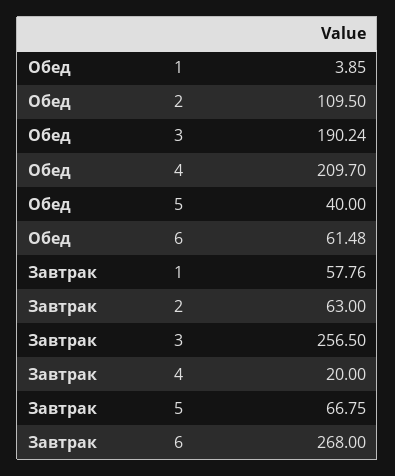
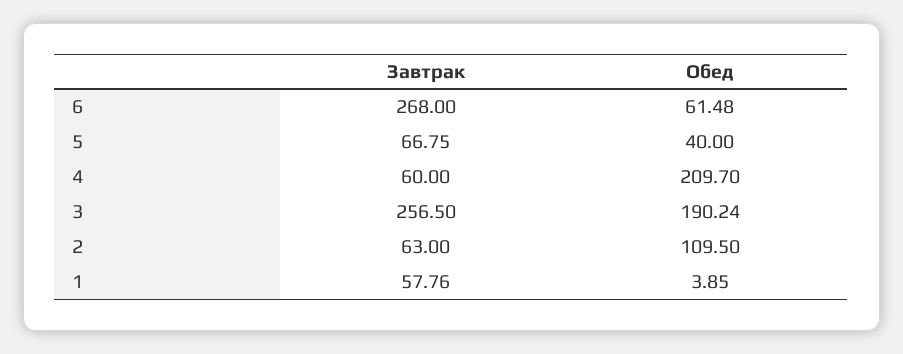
Завтрак, 4: 20 -> 60

